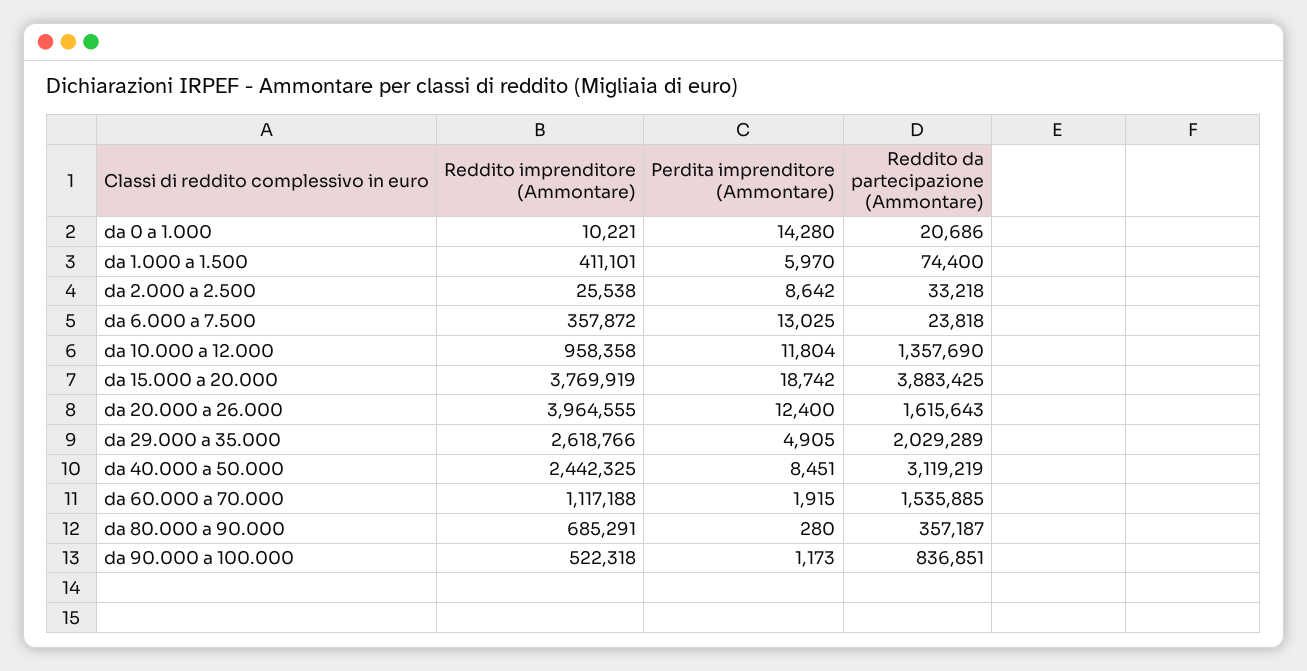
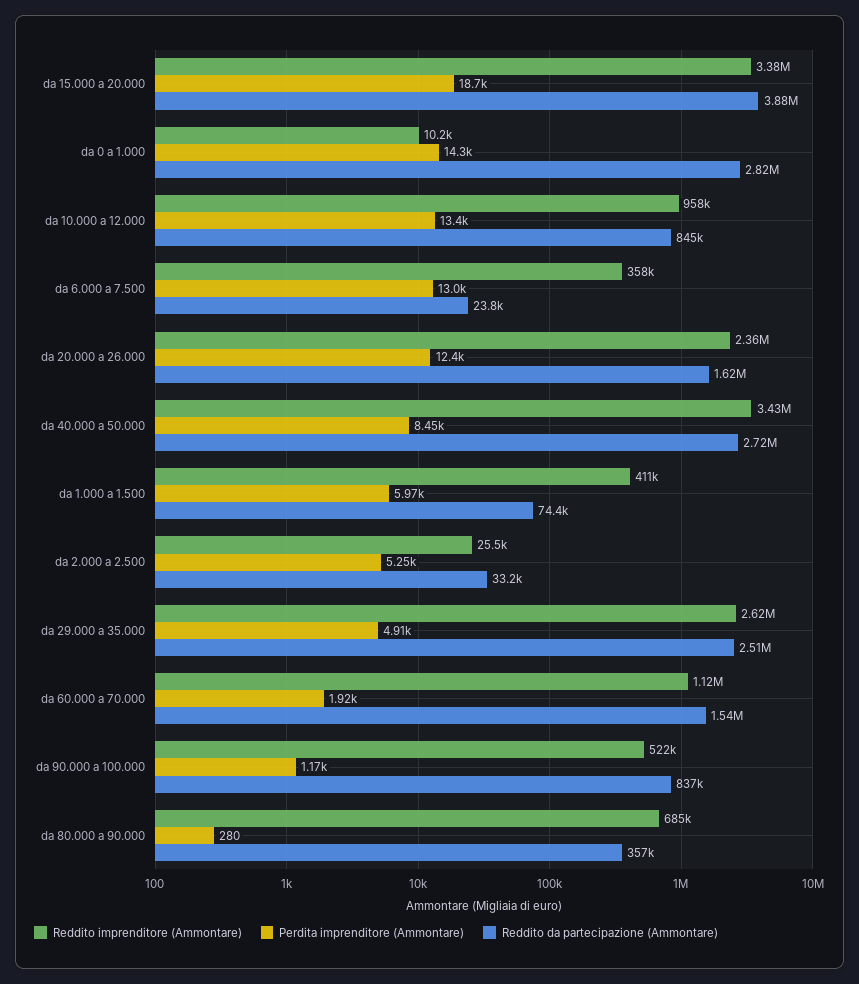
Reddito da partecipazione (Ammontare), da 0 a 1.000: 20686 -> 2820000
Perdita imprenditore (Ammontare), da 2.000 a 2.500: 8642 -> 5250
Perdita imprenditore (Ammontare), da 10.000 a 12.000: 11804 -> 13400
Reddito da partecipazione (Ammontare), da 10.000 a 12.000: 1357690 -> 845000
Reddito imprenditore (Ammontare), da 15.000 a 20.000: 3769919 -> 3380000
Reddito imprenditore (Ammontare), da 20.000 a 26.000: 3964555 -> 2360000
Reddito da partecipazione (Ammontare), da 29.000 a 35.000: 2029289 -> 2510000
Reddito imprenditore (Ammontare), da 40.000 a 50.000: 2442325 -> 3430000
Reddito da partecipazione (Ammontare), da 40.000 a 50.000: 3119219 -> 2720000

